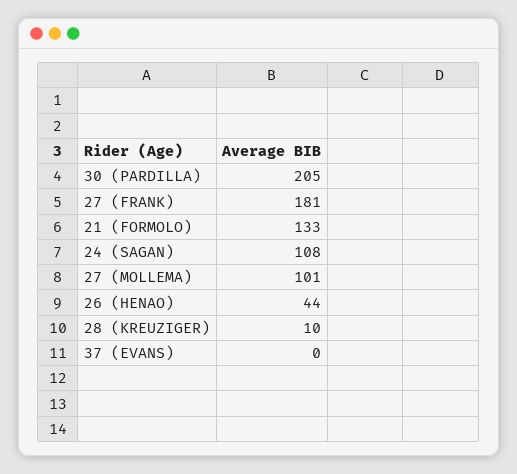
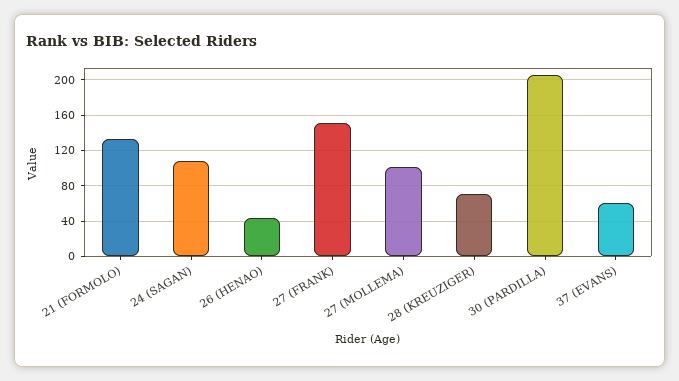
27 (FRANK): 181 -> 150
28 (KREUZIGER): 10 -> 70
37 (EVANS): 0 -> 60

